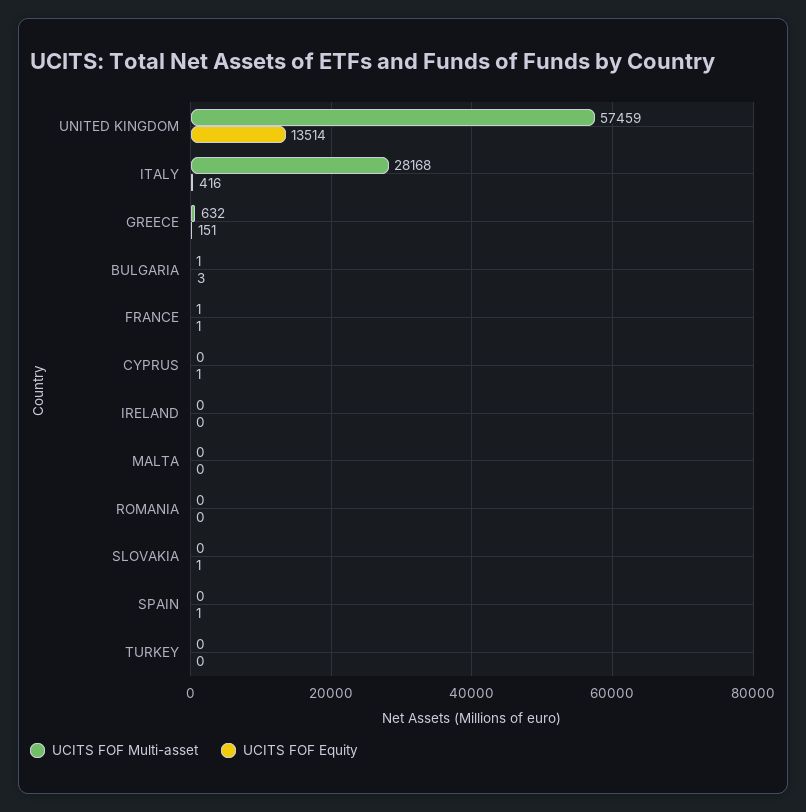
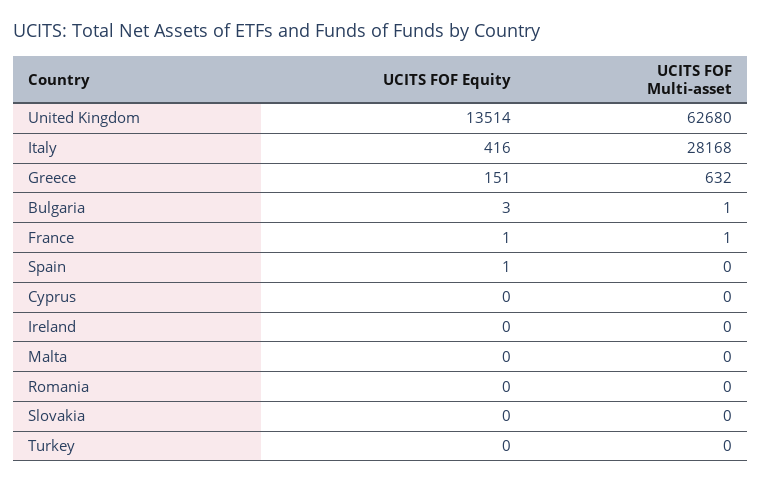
UCITS FOF Multi-asset, UNITED KINGDOM: 57459 -> 62680
UCITS FOF Equity, CYPRUS: 1 -> 0
UCITS FOF Equity, SLOVAKIA: 1 -> 0

